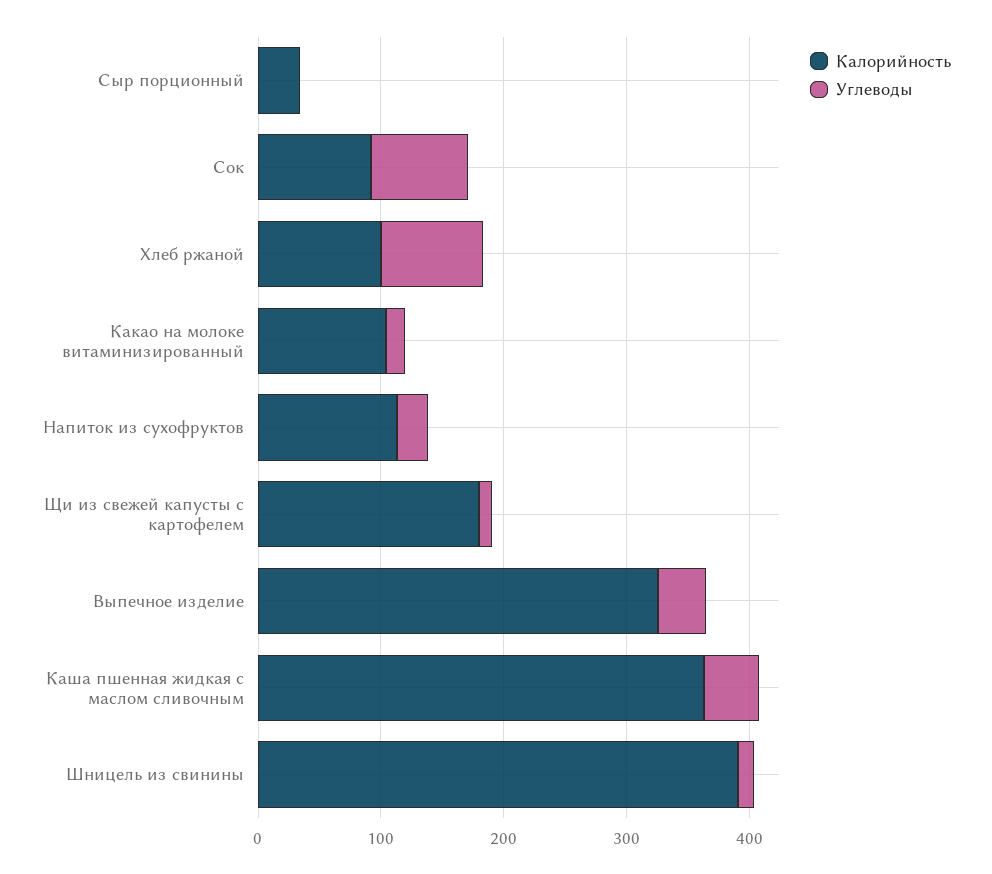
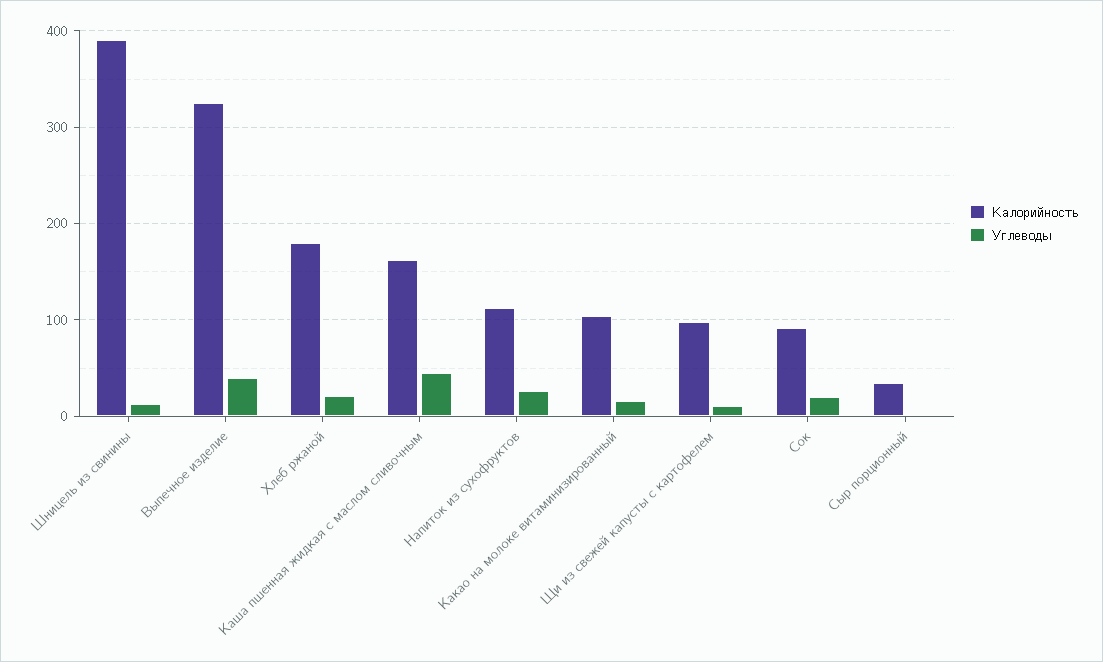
Углеводы, Сок: 80 -> 20
Калорийность, Хлеб ржаной: 100 -> 180
Углеводы, Хлеб ржаной: 80 -> 20
Калорийность, Щи из свежей капусты с картофелем: 180 -> 100
Калорийность, Каша пшенная жидкая с маслом сливочным: 360 -> 160

